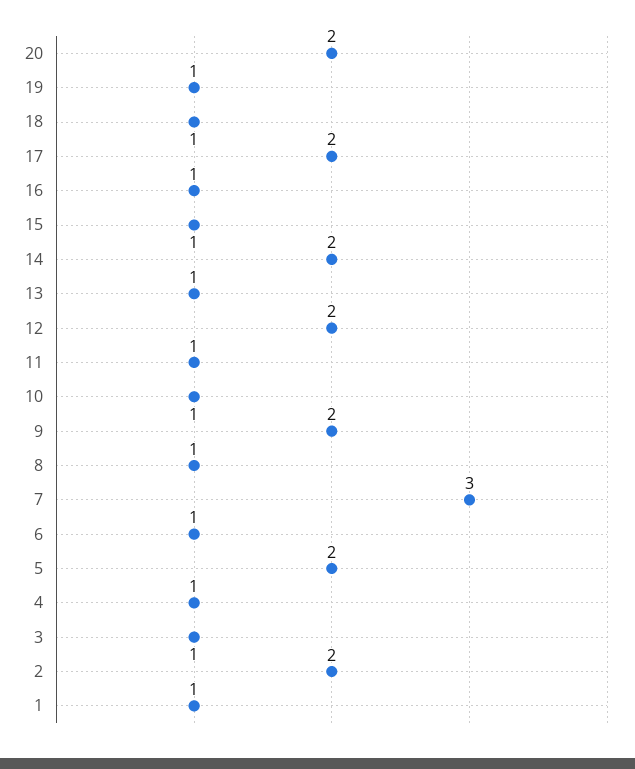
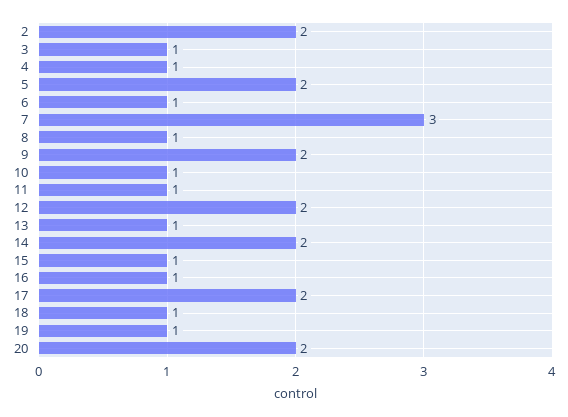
1: 1 -> none

